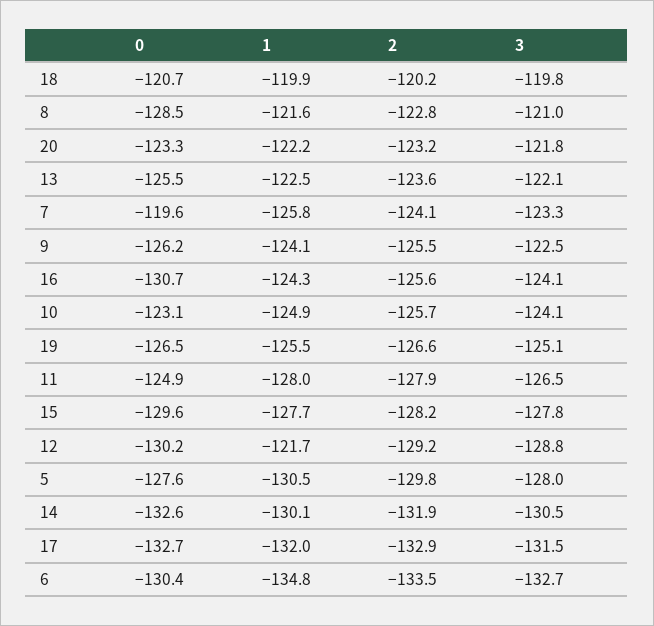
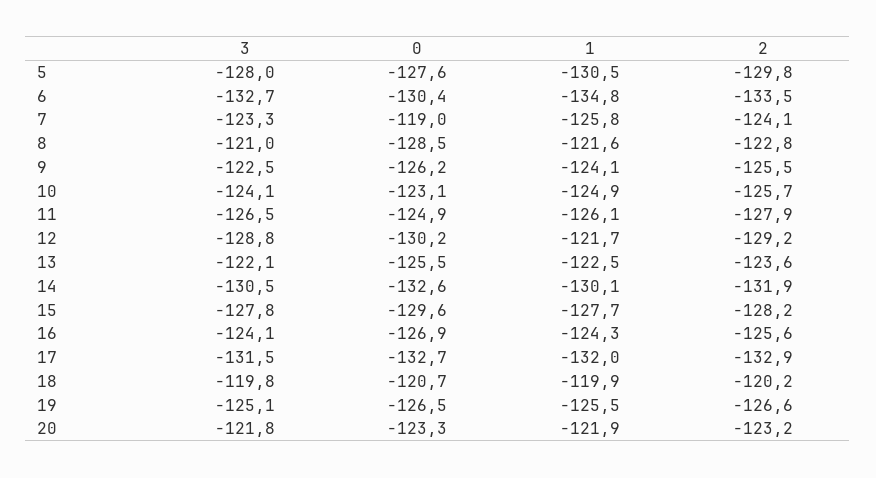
1, 20: -122.2 -> -121.9
0, 7: -119.6 -> -119
0, 16: -130.7 -> -126.9
1, 11: -128 -> -126.1

